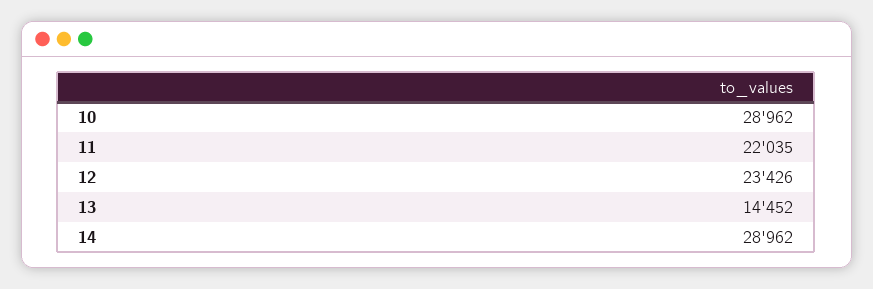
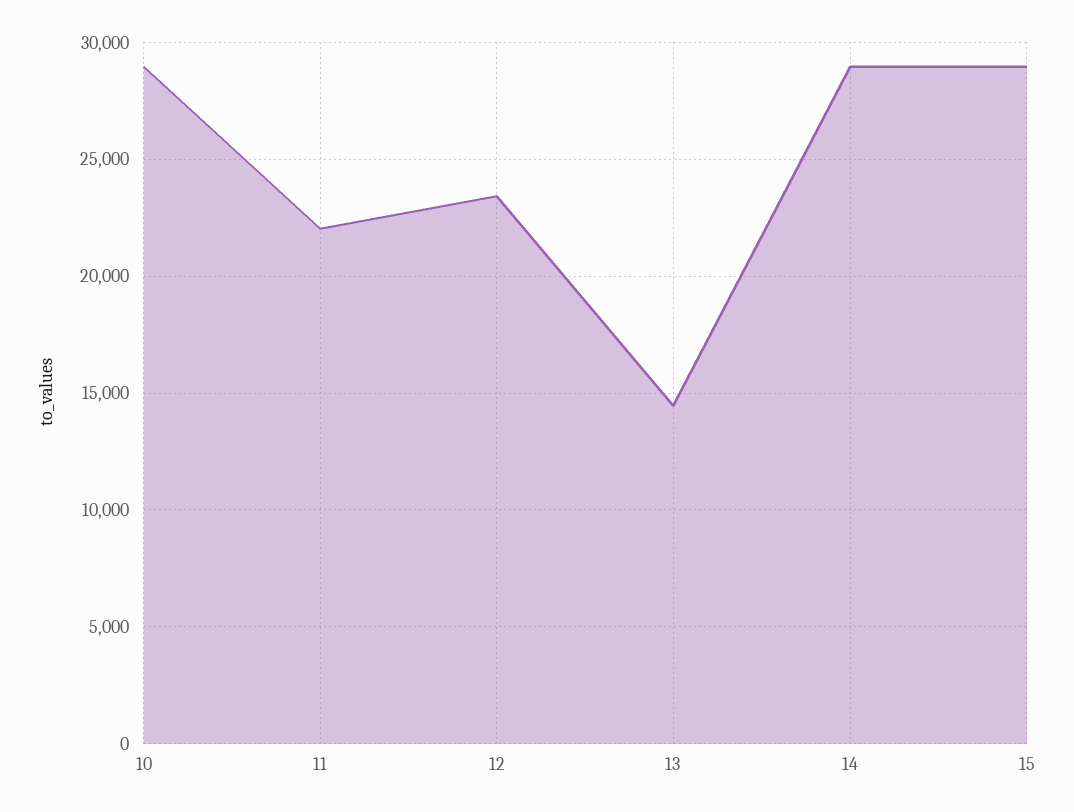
15: none -> 29000

